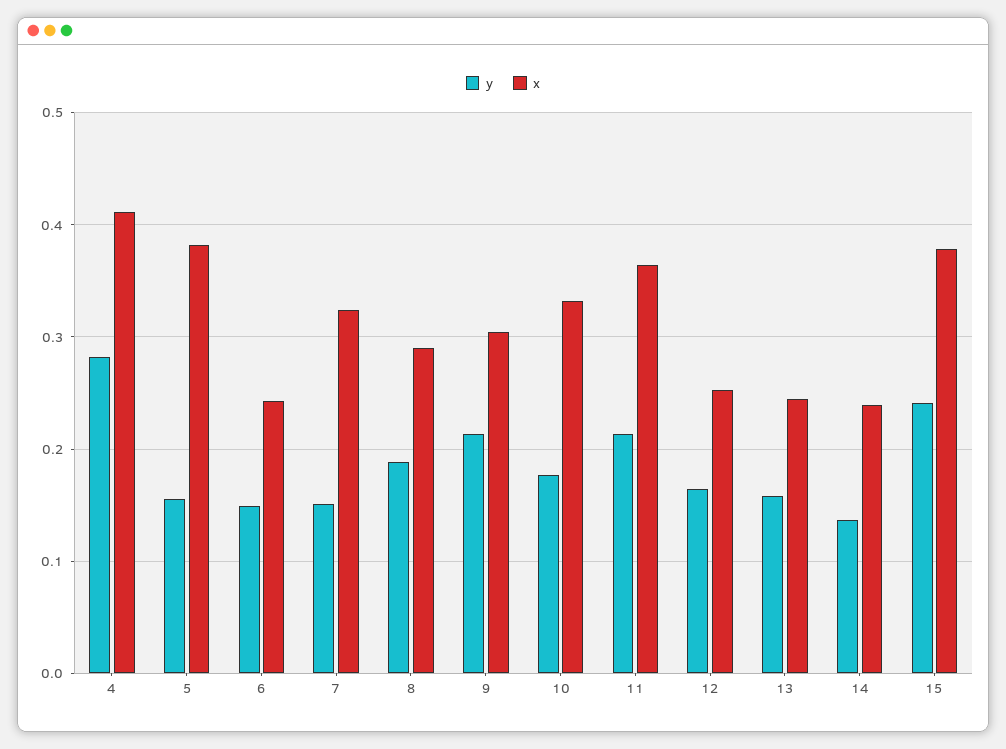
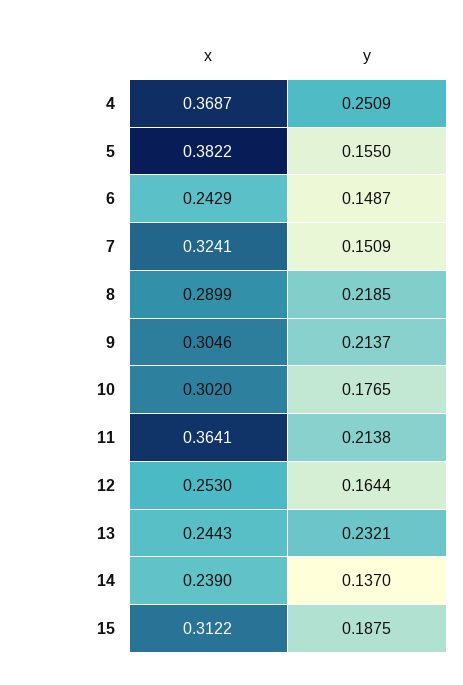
y, 4: 0.28 -> 0.2509
x, 4: 0.41 -> 0.3687
y, 8: 0.19 -> 0.2185
x, 10: 0.33 -> 0.302
y, 13: 0.16 -> 0.2321
y, 15: 0.24 -> 0.1875
x, 15: 0.38 -> 0.3122

